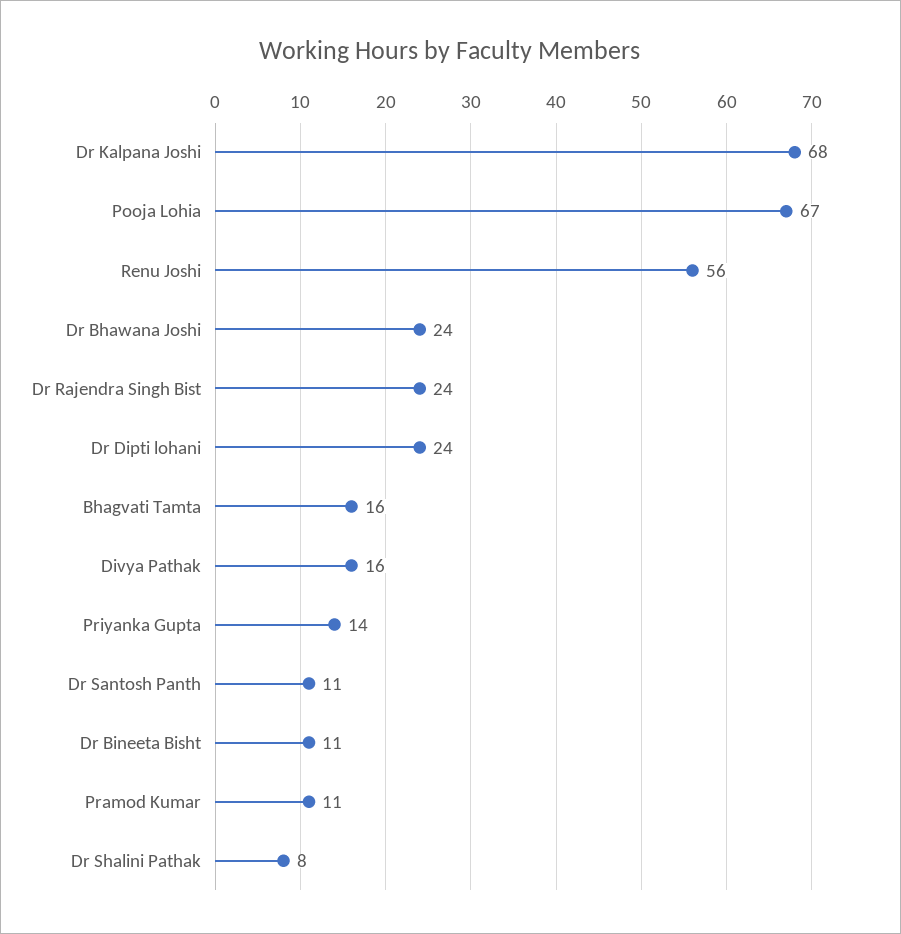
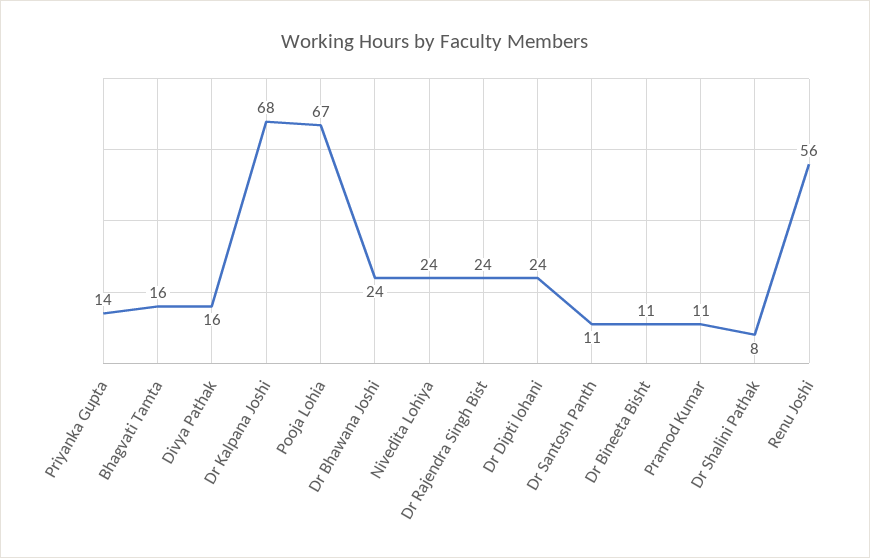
Nivedita Lohiya: none -> 24

